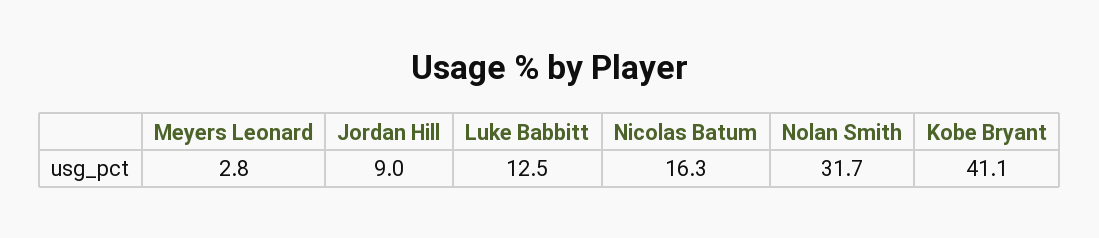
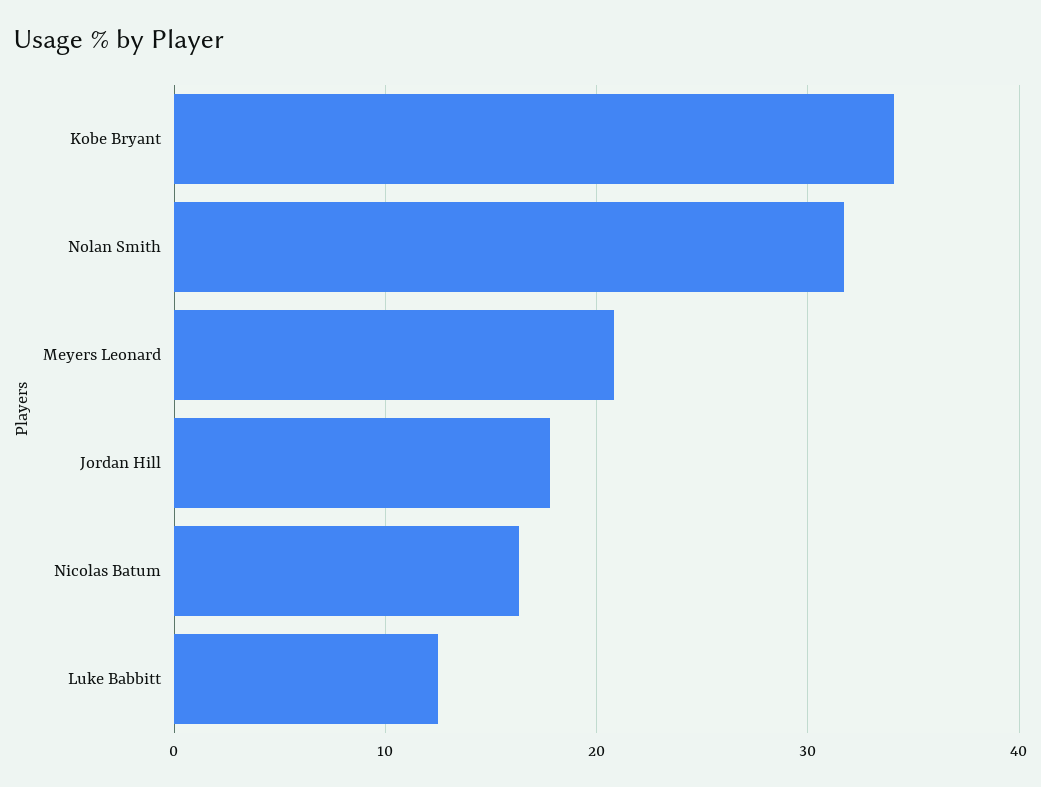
Meyers Leonard: 2.8 -> 21
Jordan Hill: 9 -> 18
Kobe Bryant: 41.1 -> 34

